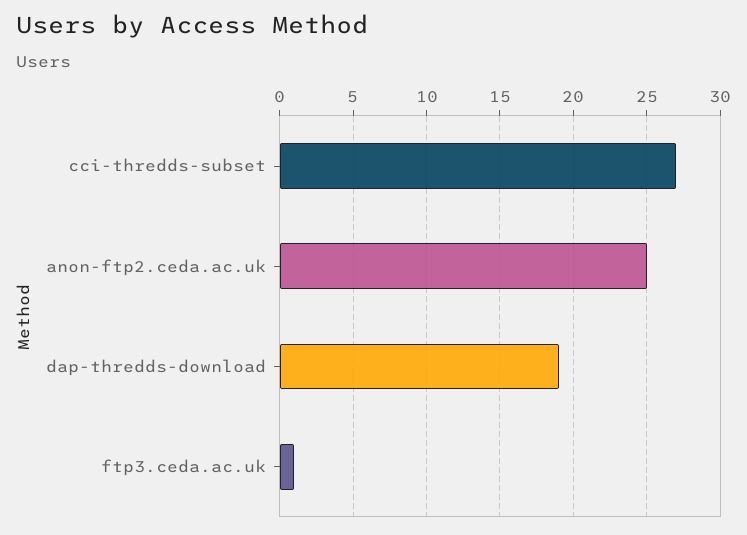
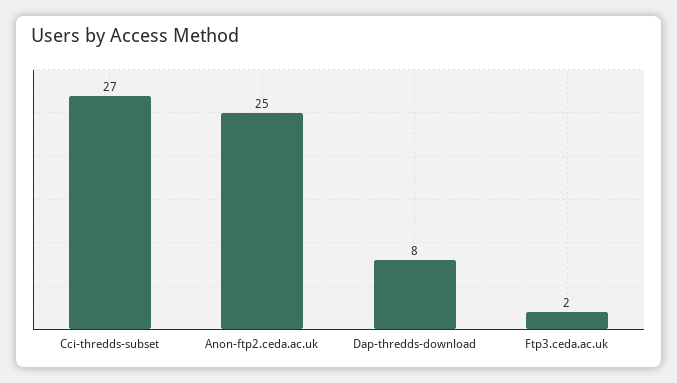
dap-thredds-download: 19 -> 8
ftp3.ceda.ac.uk: 1 -> 2

